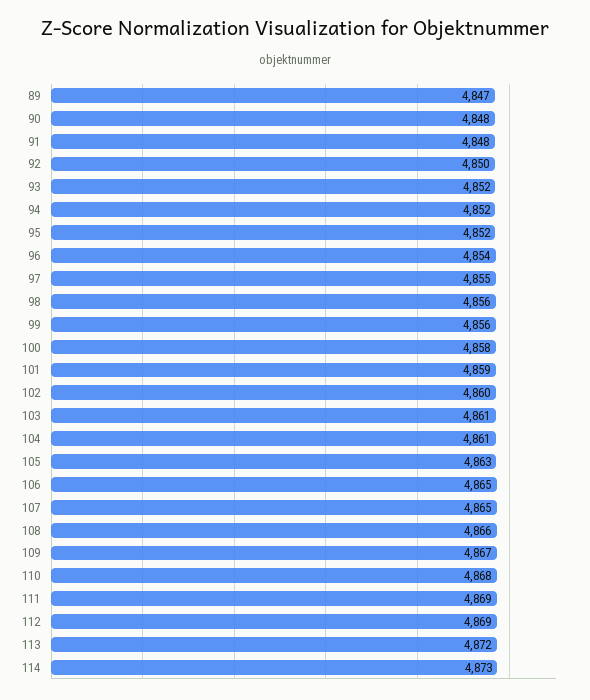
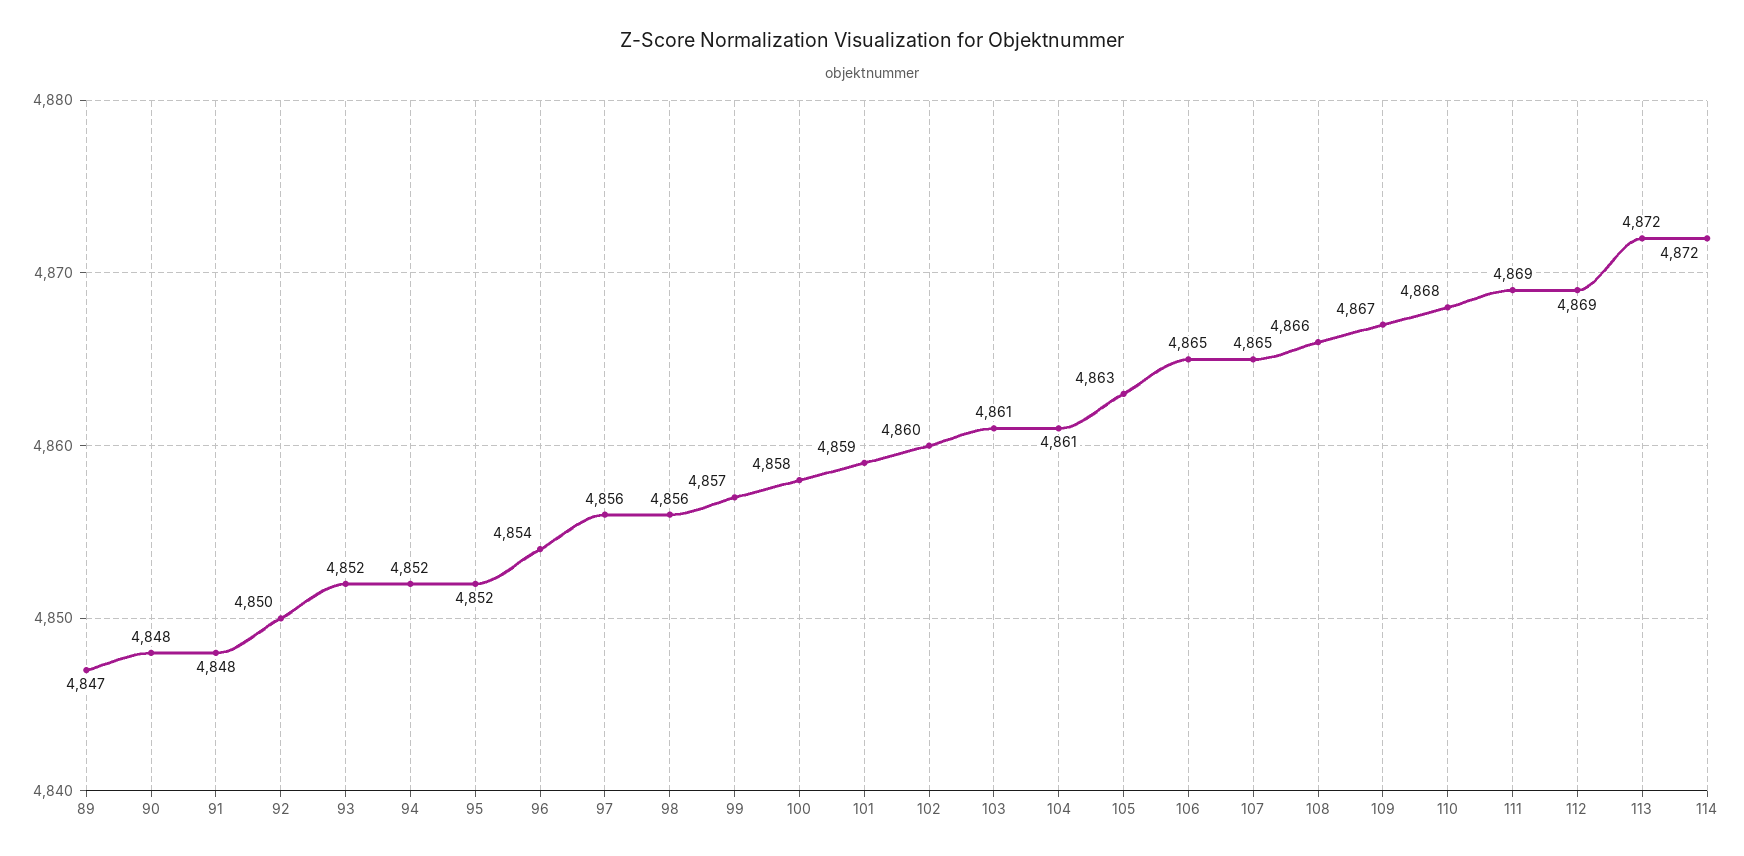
97: 4855 -> 4856
99: 4856 -> 4857
114: 4873 -> 4872

